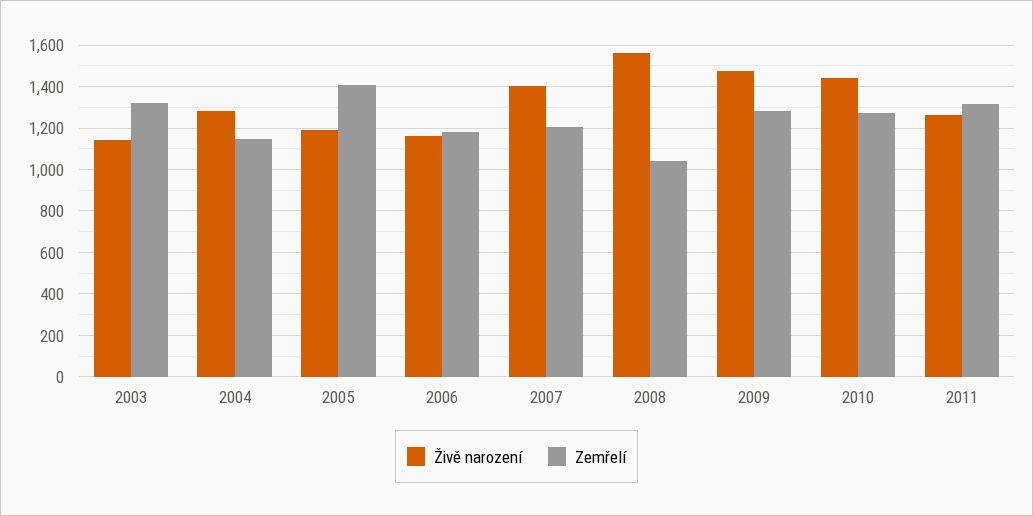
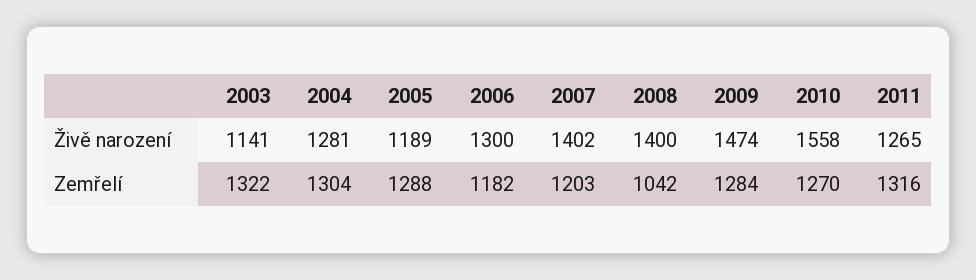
Zemřelí, 2004: 1150 -> 1304
Zemřelí, 2005: 1400 -> 1288
Živě narození, 2006: 1150 -> 1300
Živě narození, 2008: 1550 -> 1400
Živě narození, 2010: 1450 -> 1558

